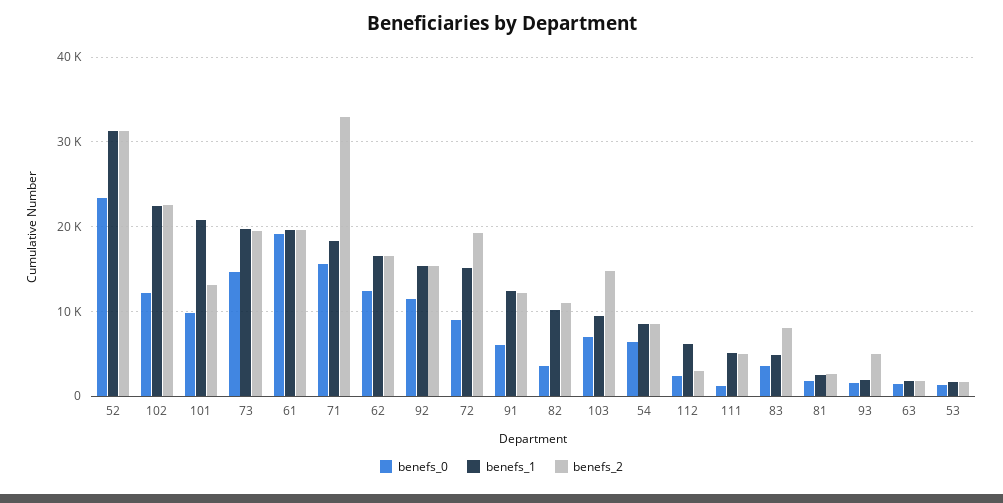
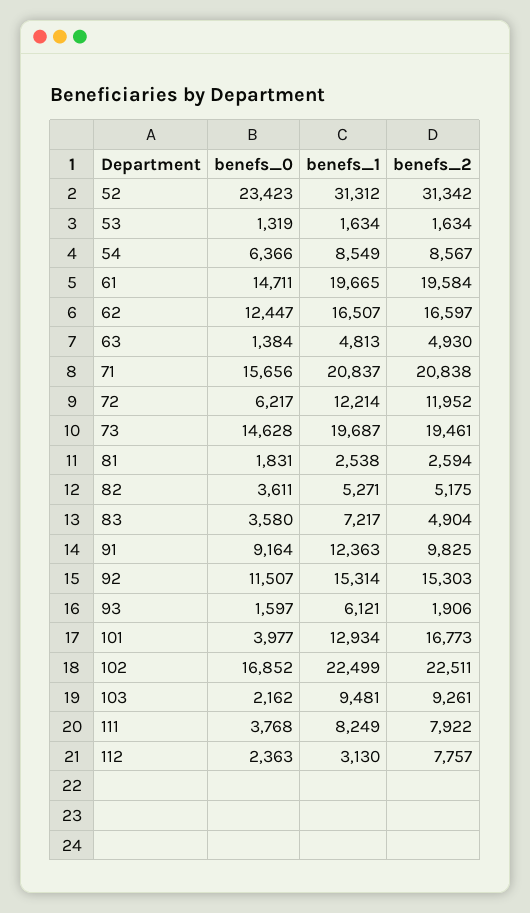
benefs_0, 102: 12000 -> 16852
benefs_0, 101: 10000 -> 3977
benefs_1, 101: 21000 -> 12934
benefs_2, 101: 13000 -> 16773
benefs_0, 61: 19000 -> 14711
benefs_1, 71: 18000 -> 20837
benefs_2, 71: 33000 -> 20838
benefs_0, 72: 9000 -> 6217
benefs_1, 72: 15000 -> 12214
benefs_2, 72: 19000 -> 11952
benefs_0, 91: 6000 -> 9164
benefs_2, 91: 12000 -> 9825
benefs_1, 82: 10000 -> 5271
benefs_2, 82: 11000 -> 5175
benefs_0, 103: 7000 -> 2162
benefs_2, 103: 15000 -> 9261
benefs_1, 112: 6000 -> 3130
benefs_2, 112: 3000 -> 7757
benefs_0, 111: 1000 -> 3768
benefs_1, 111: 5000 -> 8249
benefs_2, 111: 5000 -> 7922
benefs_1, 83: 5000 -> 7217
benefs_2, 83: 8000 -> 4904
benefs_1, 93: 2000 -> 6121
benefs_2, 93: 5000 -> 1906
benefs_1, 63: 2000 -> 4813
benefs_2, 63: 2000 -> 4930

